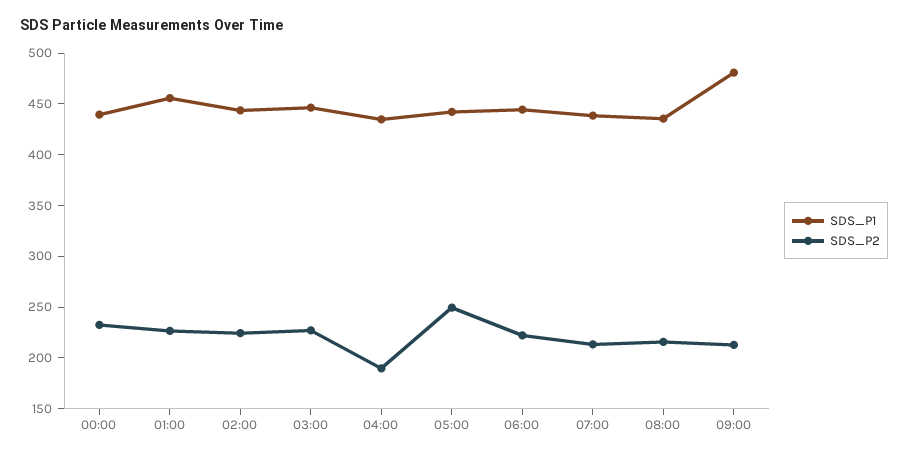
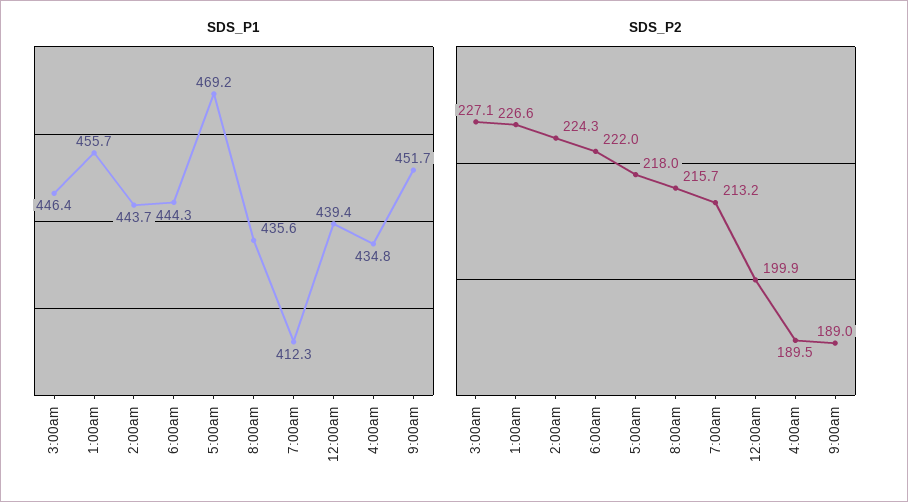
SDS_P2, 00:00: 230 -> 199.9
SDS_P1, 05:00: 440 -> 469.2
SDS_P2, 05:00: 250 -> 218
SDS_P1, 07:00: 440 -> 412.3
SDS_P1, 09:00: 480 -> 451.7
SDS_P2, 09:00: 210 -> 189

